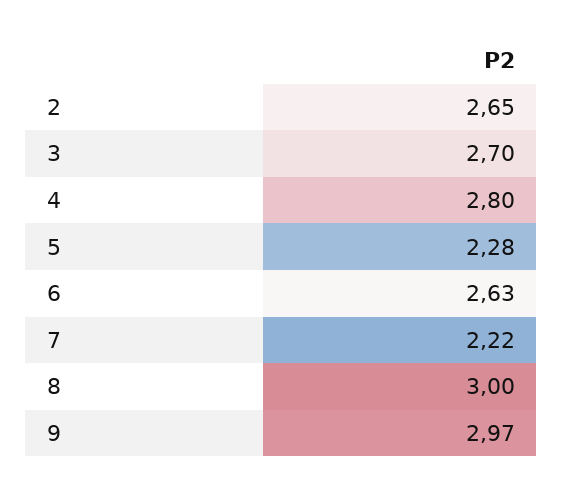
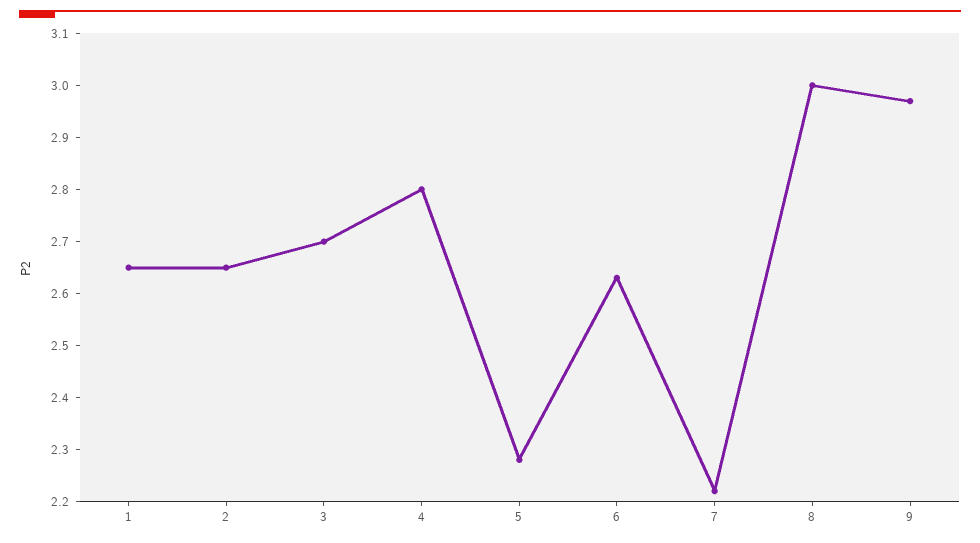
1: none -> 2.65

